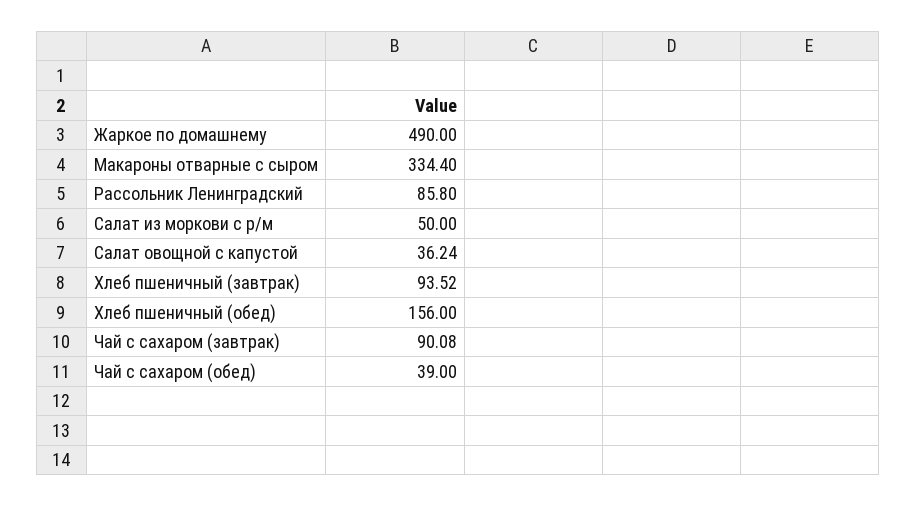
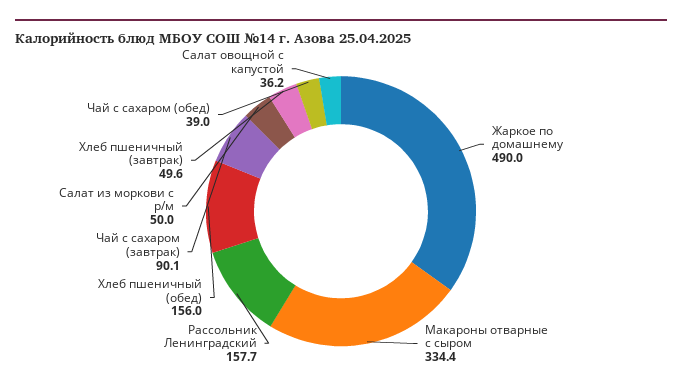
Рассольник Ленинградский: 85.8 -> 157.7
Хлеб пшеничный (завтрак): 93.52 -> 49.6

